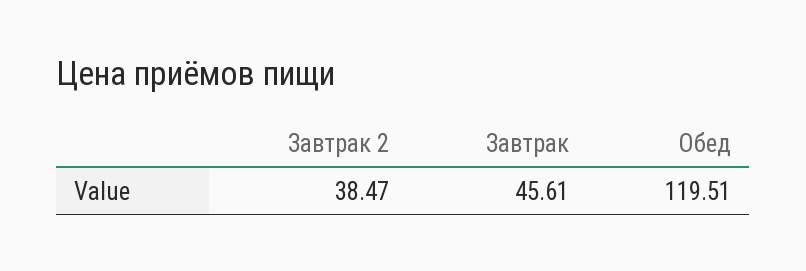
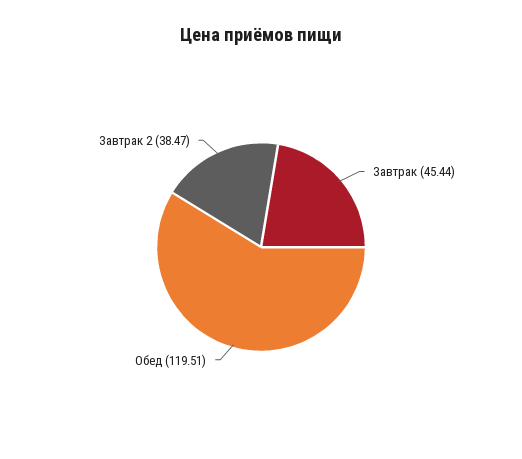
Завтрак: 45.61 -> 45.44

